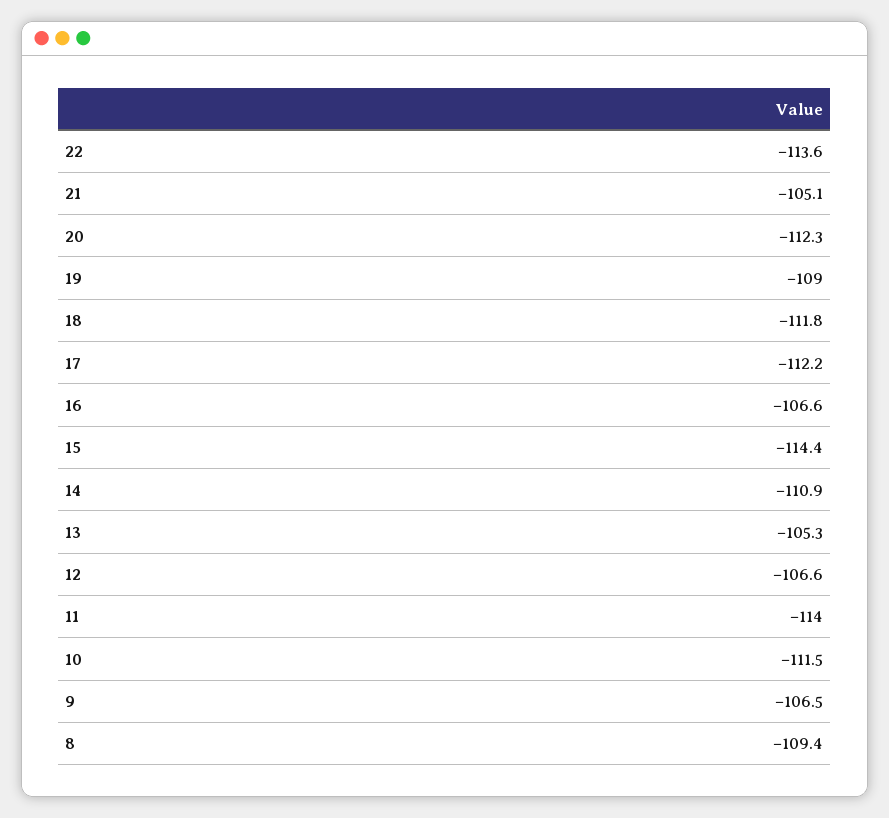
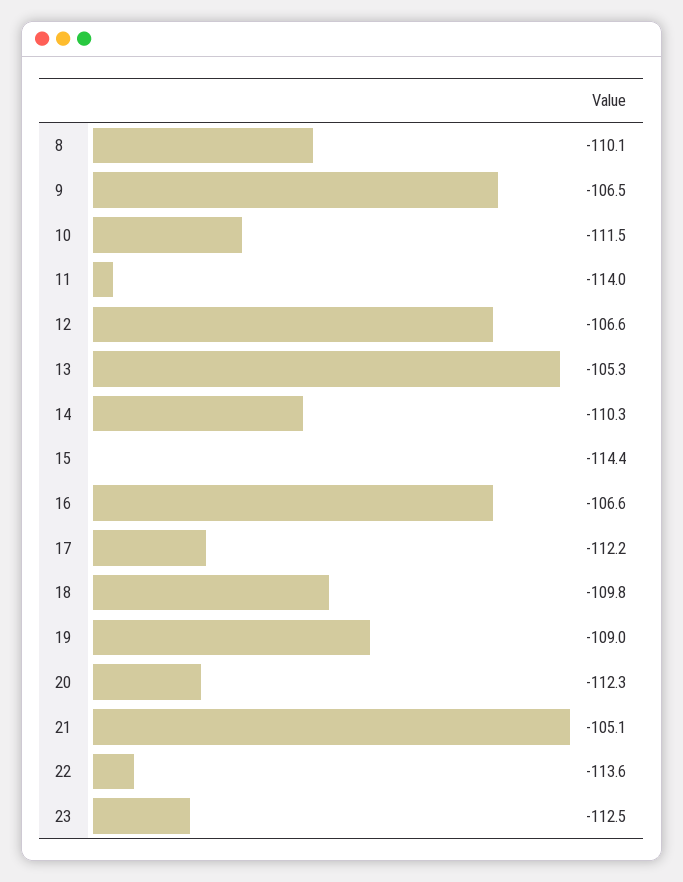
18: -111.8 -> -109.8
14: -110.9 -> -110.3
8: -109.4 -> -110.1
23: none -> -112.5

